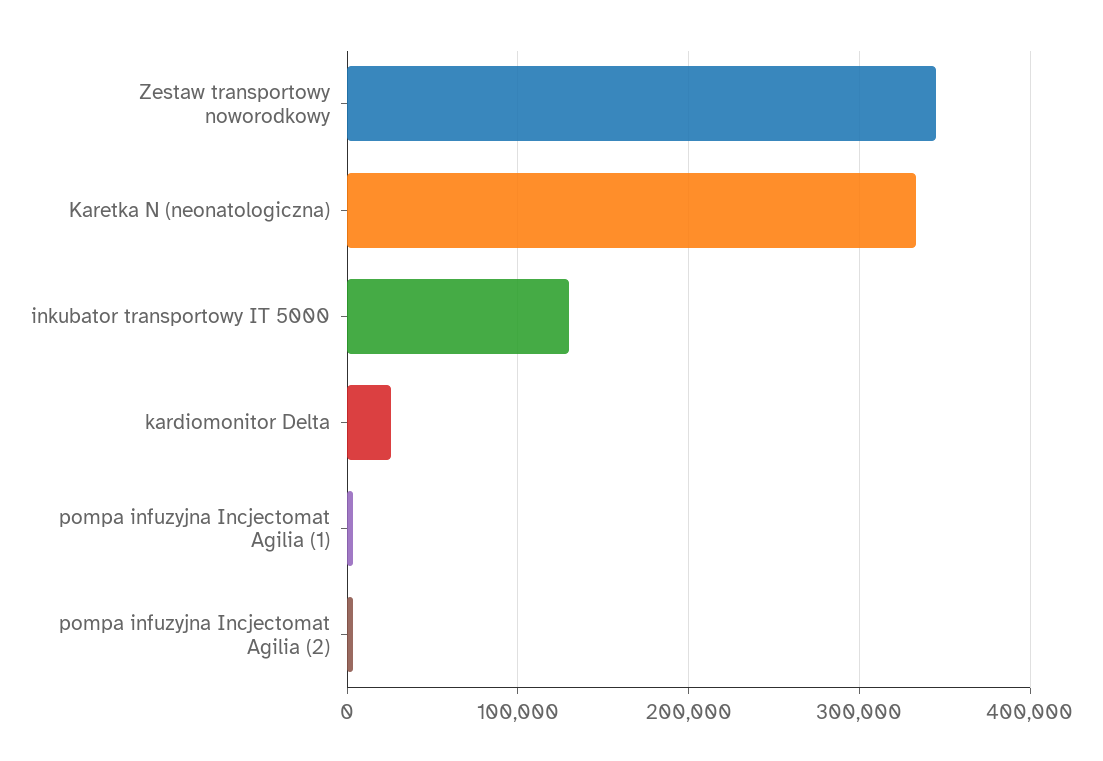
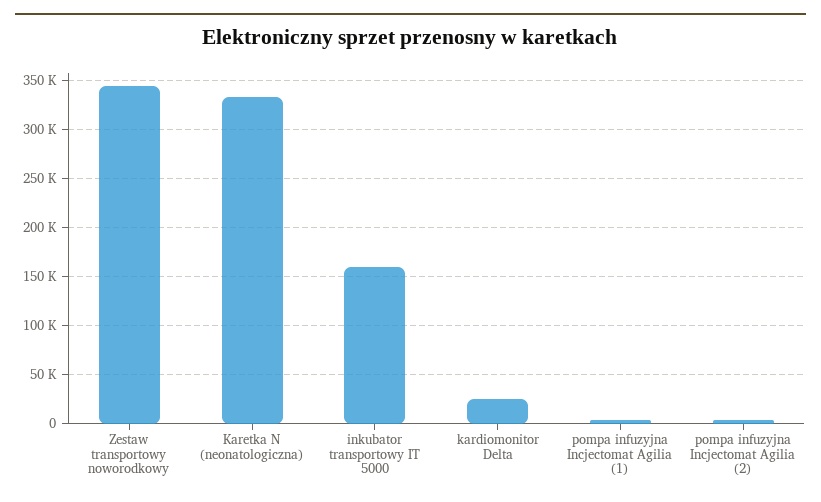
inkubator transportowy IT 5000: 130000 -> 160000

